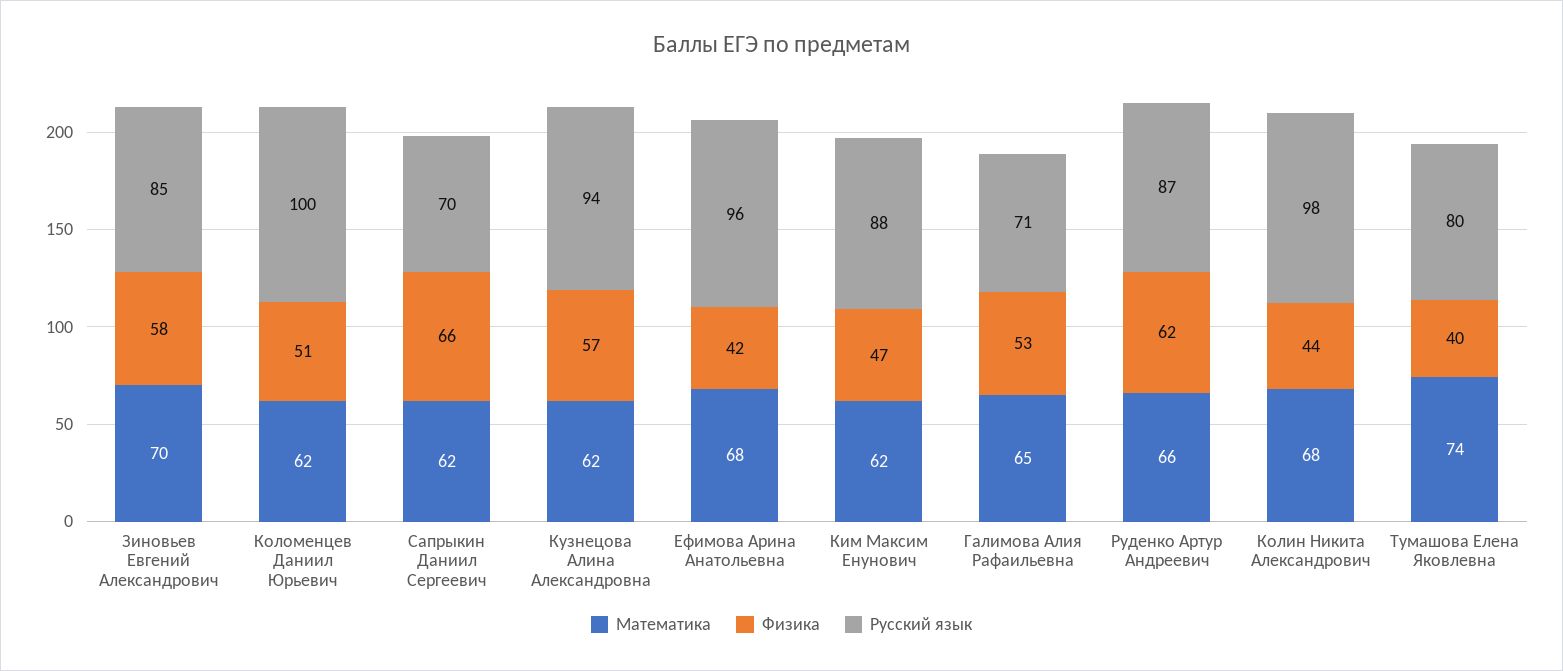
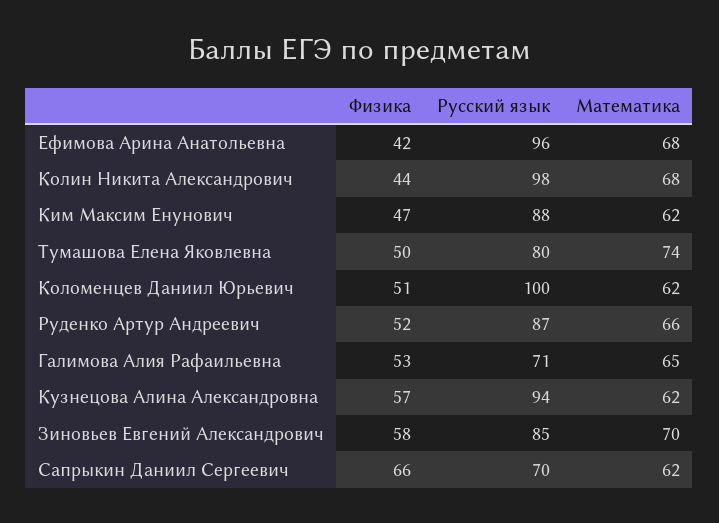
Физика, Руденко Артур Андреевич: 62 -> 52
Физика, Тумашова Елена Яковлевна: 40 -> 50

